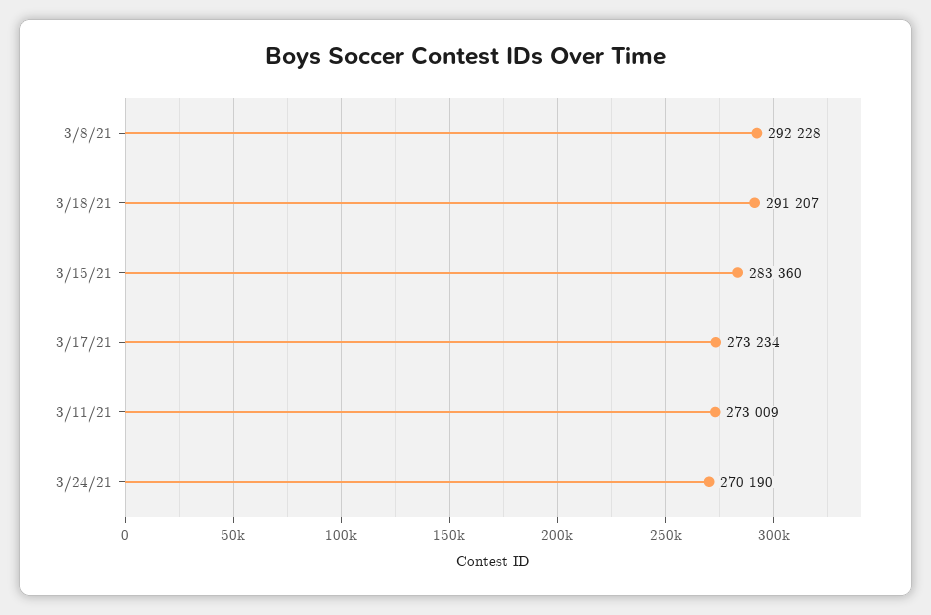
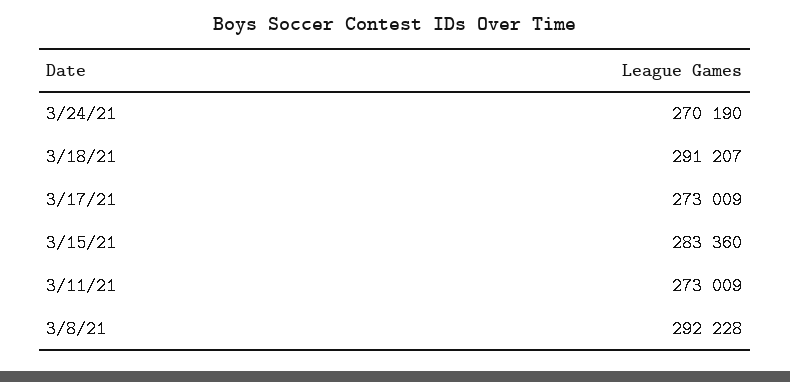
3/17/21: 273234 -> 273009

